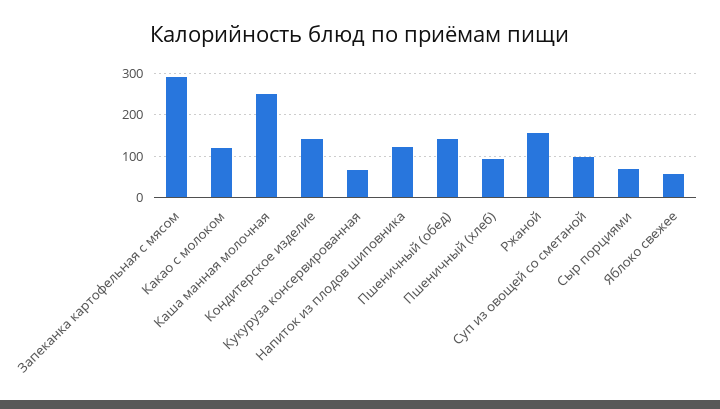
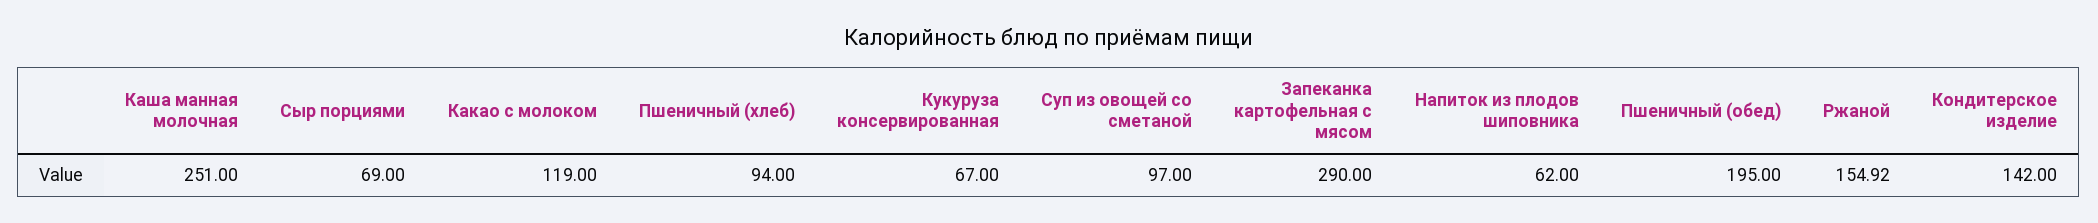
Напиток из плодов шиповника: 120 -> 62
Пшеничный (обед): 140 -> 195
Яблоко свежее: 60 -> none

